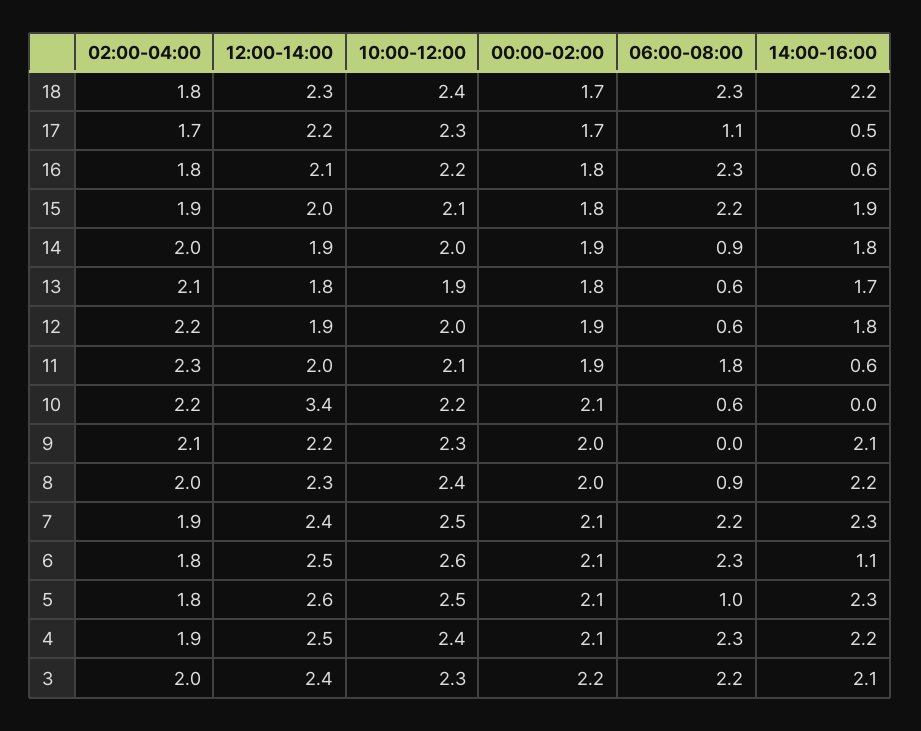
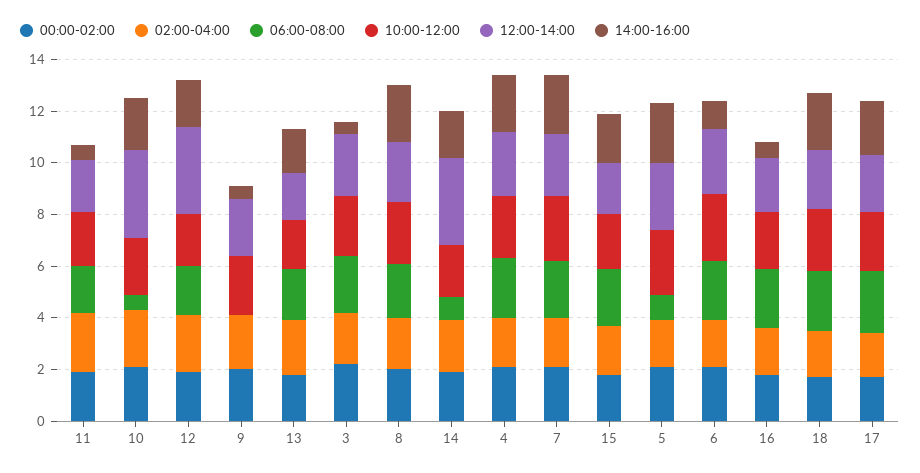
06:00-08:00, 17: 1.1 -> 2.5
14:00-16:00, 17: 0.5 -> 2
12:00-14:00, 14: 1.9 -> 3.5
06:00-08:00, 13: 0.6 -> 2
12:00-14:00, 12: 1.9 -> 3.5
06:00-08:00, 12: 0.6 -> 2
14:00-16:00, 10: 0 -> 2
14:00-16:00, 9: 2.1 -> 0.5
06:00-08:00, 8: 0.9 -> 2
14:00-16:00, 3: 2.1 -> 0.5

